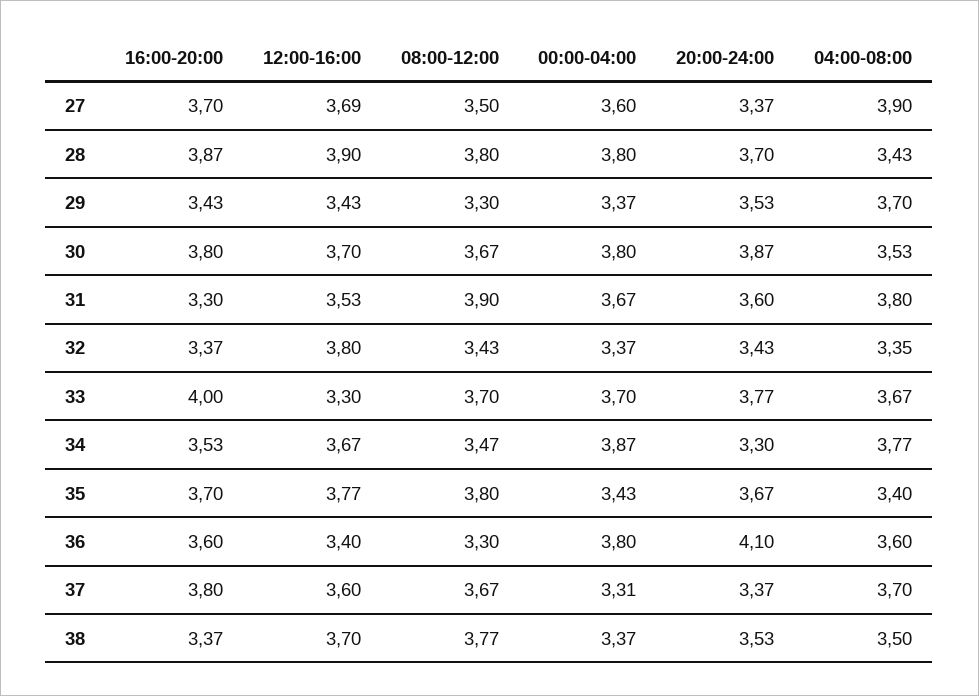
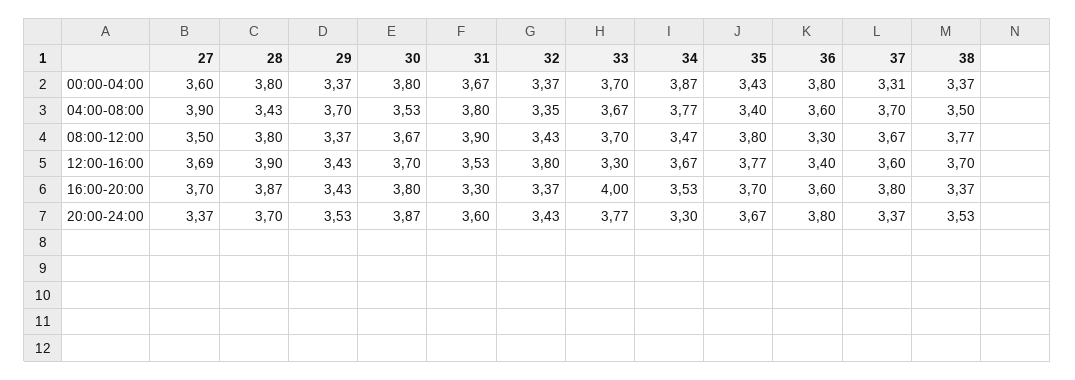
08:00-12:00, 29: 3.3 -> 3.37
20:00-24:00, 36: 4.1 -> 3.8

